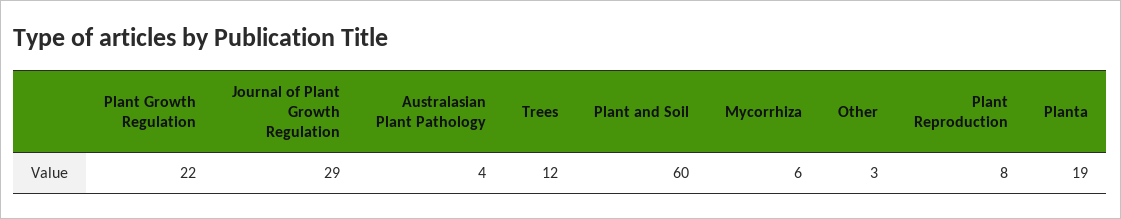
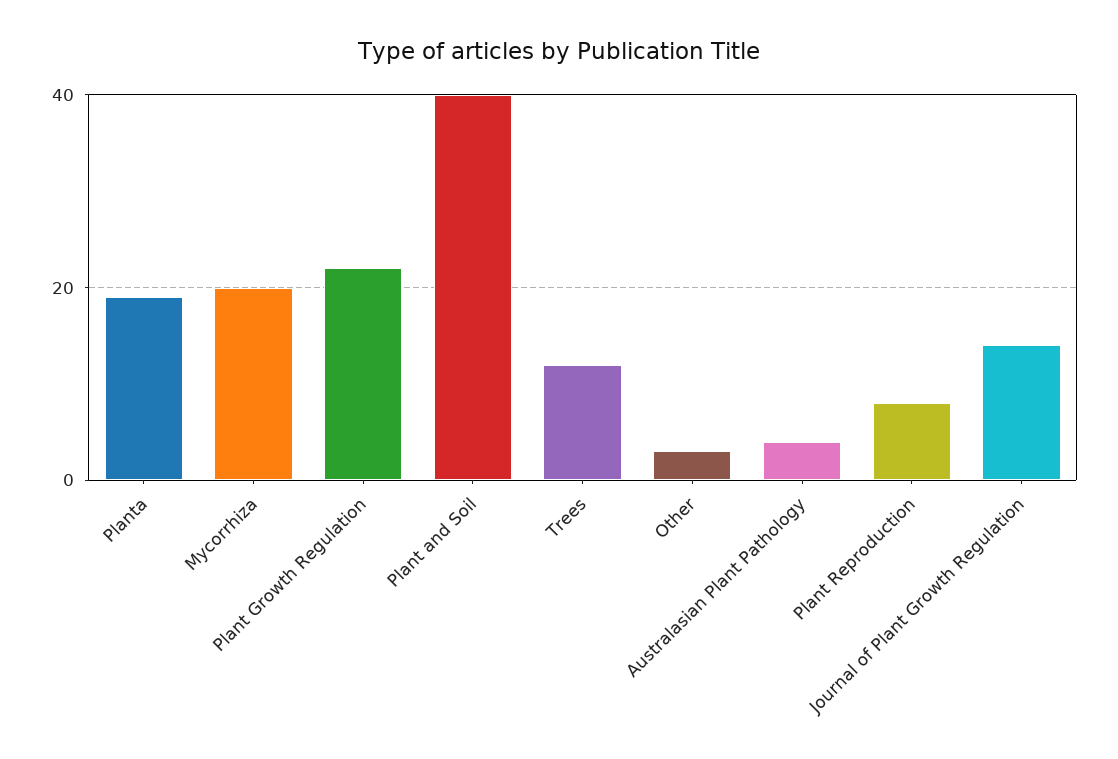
Journal of Plant Growth Regulation: 29 -> 15
Plant and Soil: 60 -> 40
Mycorrhiza: 6 -> 20

